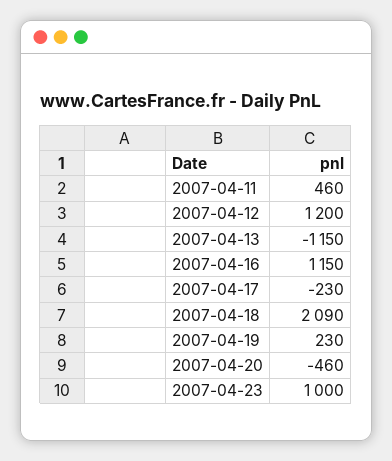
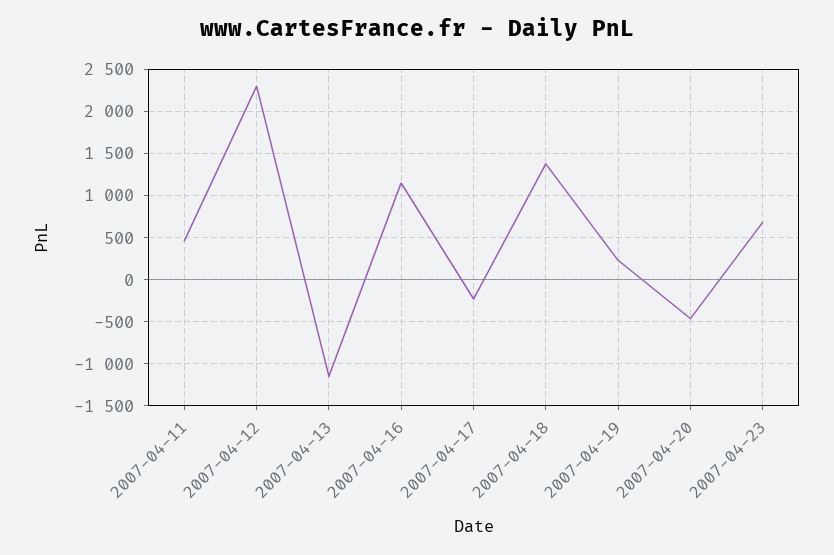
2007-04-12: 1200 -> 2300
2007-04-18: 2090 -> 1400
2007-04-23: 1000 -> 700

